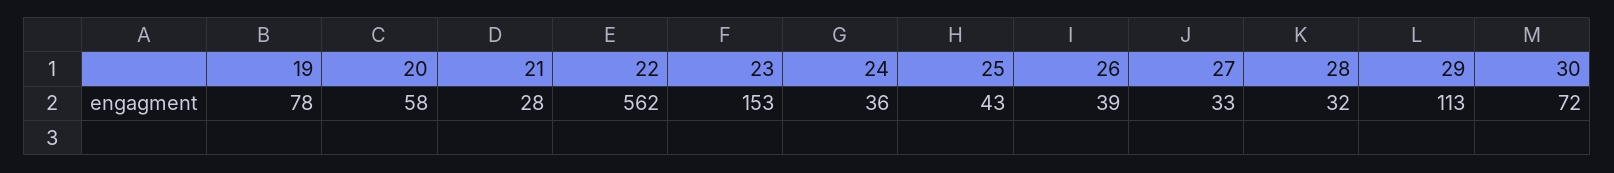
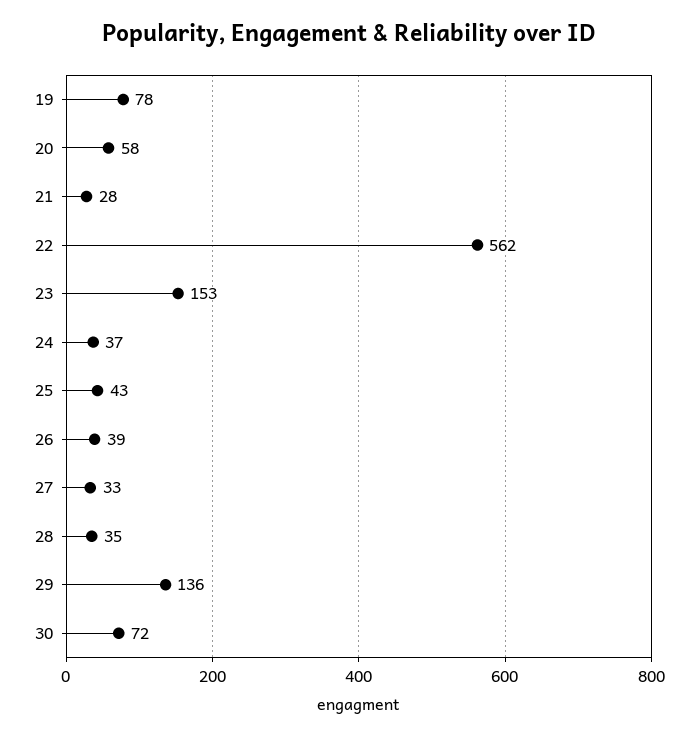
24: 36 -> 37
28: 32 -> 35
29: 113 -> 136

